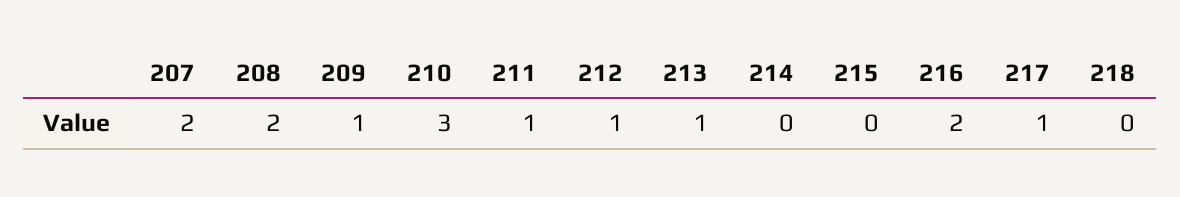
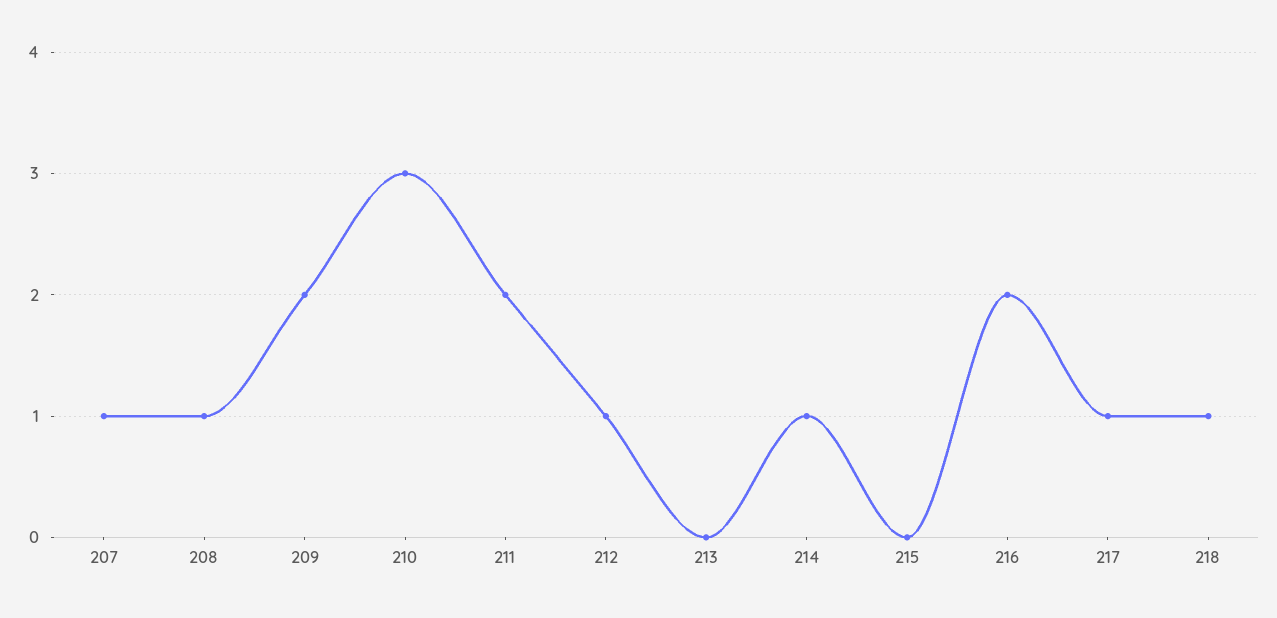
207: 2 -> 1
208: 2 -> 1
209: 1 -> 2
211: 1 -> 2
213: 1 -> 0
214: 0 -> 1
218: 0 -> 1

